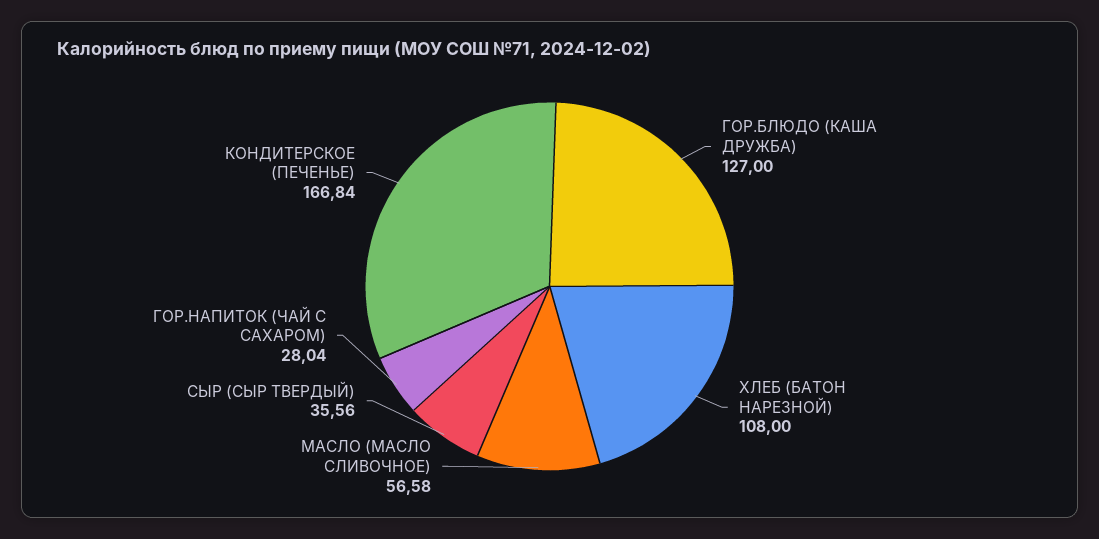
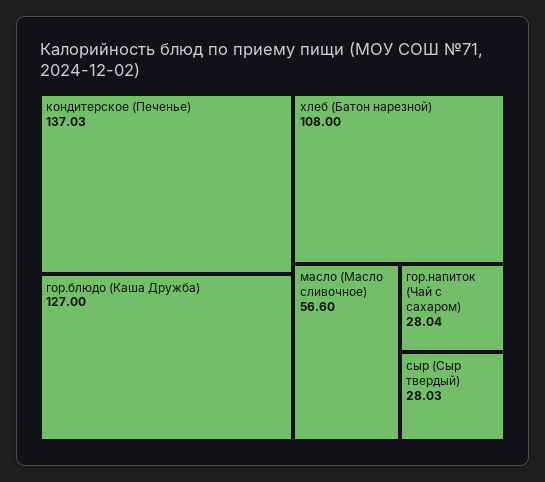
МАСЛО (МАСЛО СЛИВОЧНОЕ): 56.58 -> 56.6
СЫР (СЫР ТВЕРДЫЙ): 35.56 -> 28.03
КОНДИТЕРСКОЕ (ПЕЧЕНЬЕ): 166.84 -> 137.03

